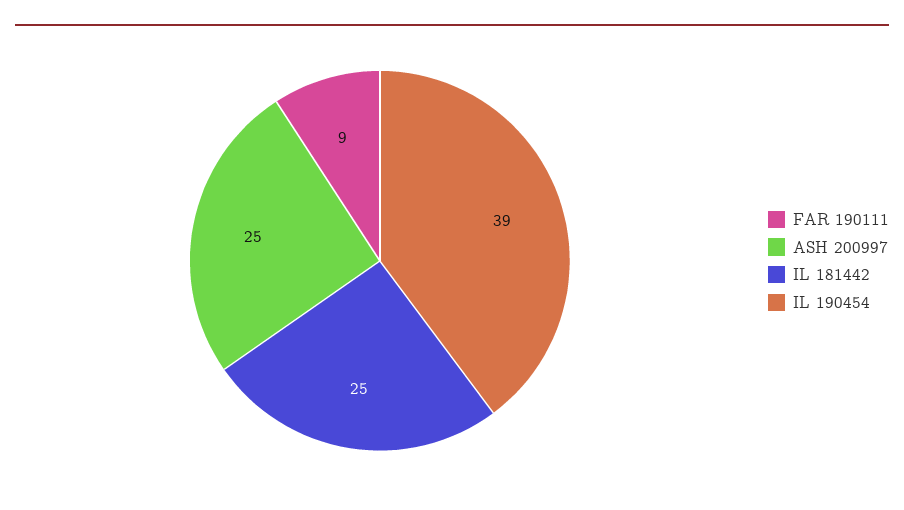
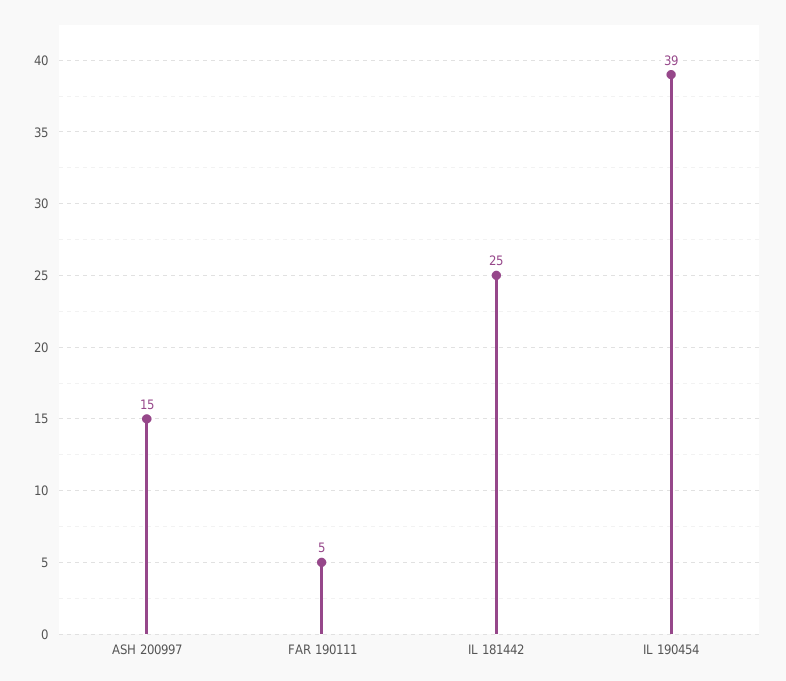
FAR 190111: 9 -> 5
ASH 200997: 25 -> 15

